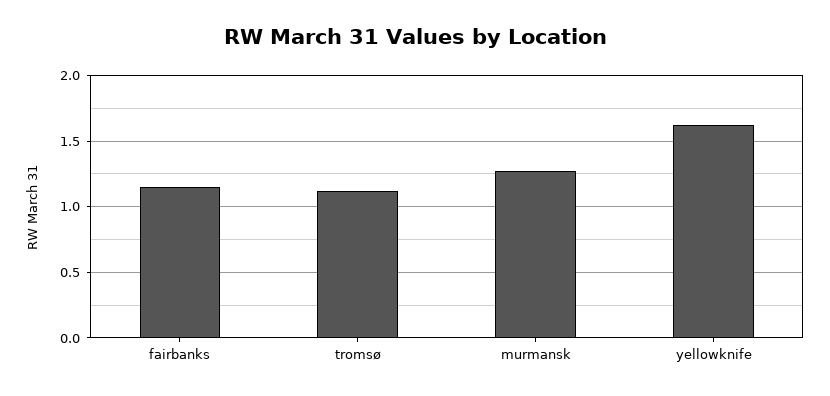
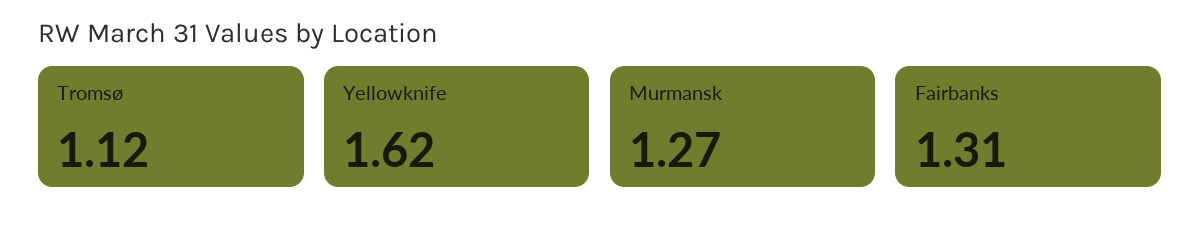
fairbanks: 1.15 -> 1.31

